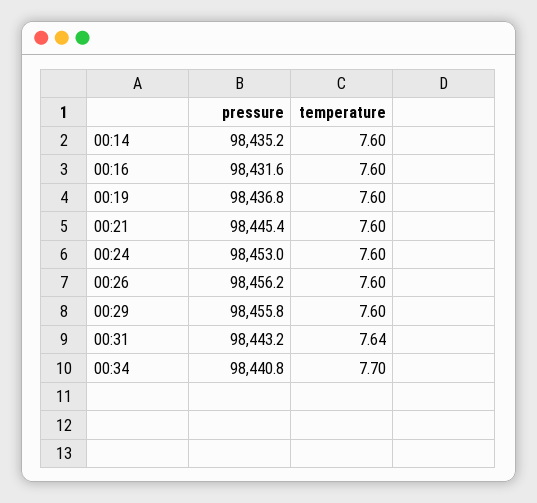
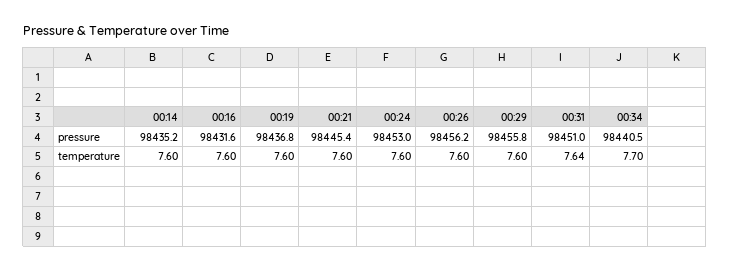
pressure, 00:31: 98443.2 -> 98451
pressure, 00:34: 98440.8 -> 98440.5

